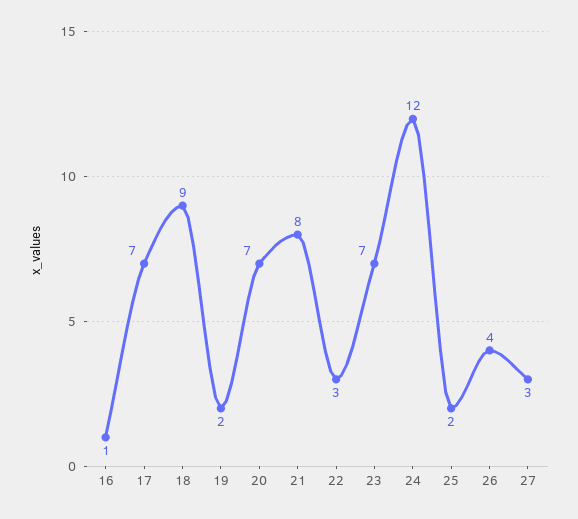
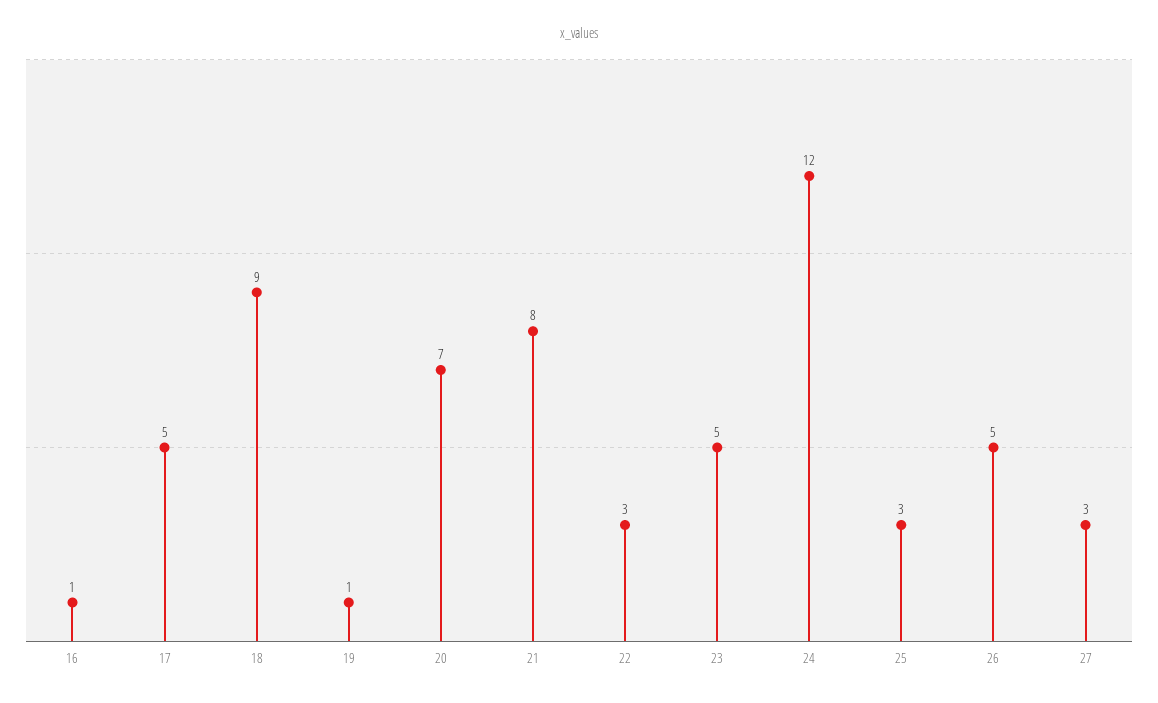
17: 7 -> 5
19: 2 -> 1
23: 7 -> 5
25: 2 -> 3
26: 4 -> 5

